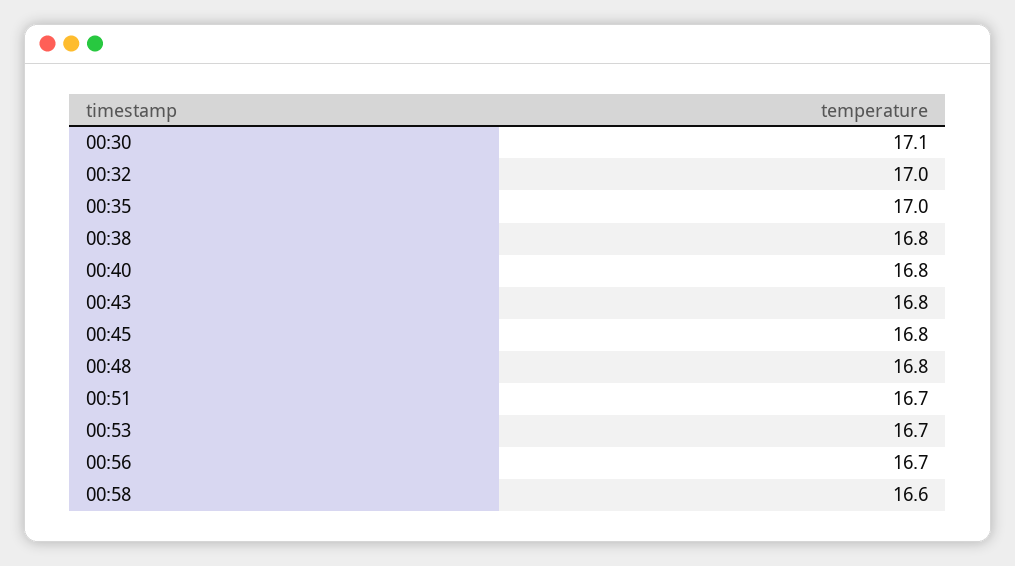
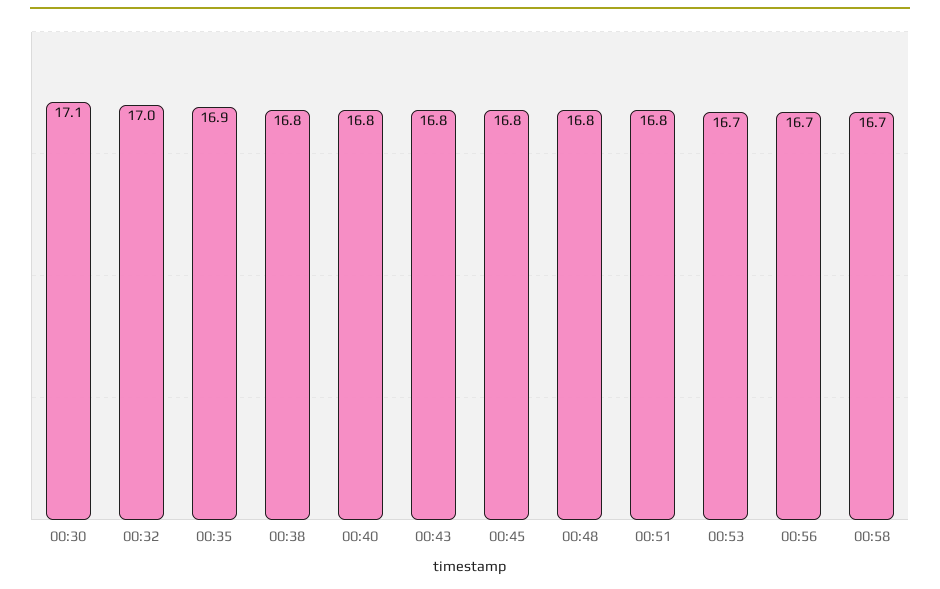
00:35: 17 -> 16.9
00:51: 16.7 -> 16.8
00:58: 16.6 -> 16.7

